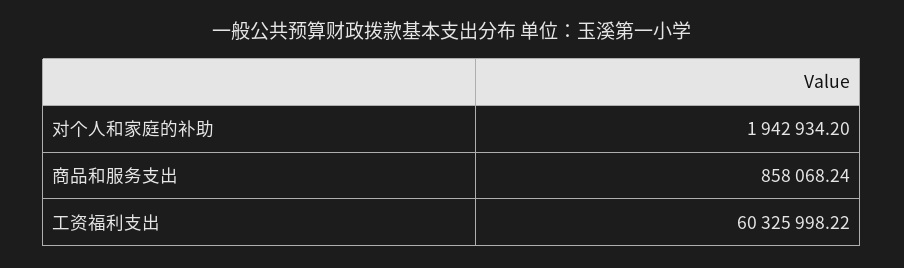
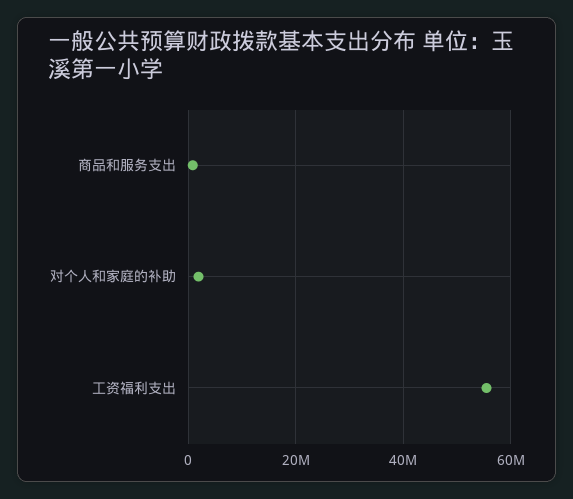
工资福利支出: 60325998.22 -> 56000000

